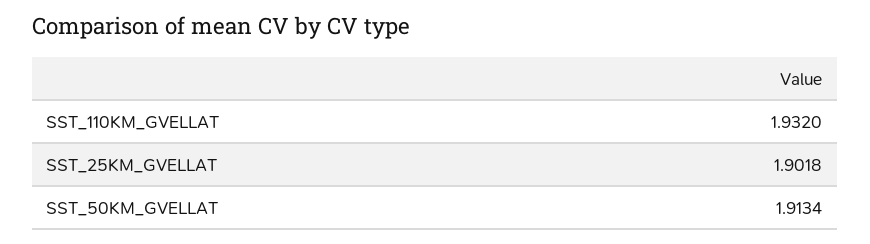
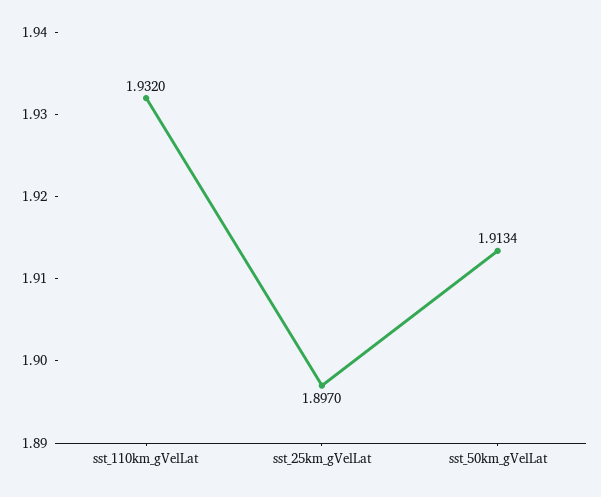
SST_25KM_GVELLAT: 1.9018 -> 1.897

